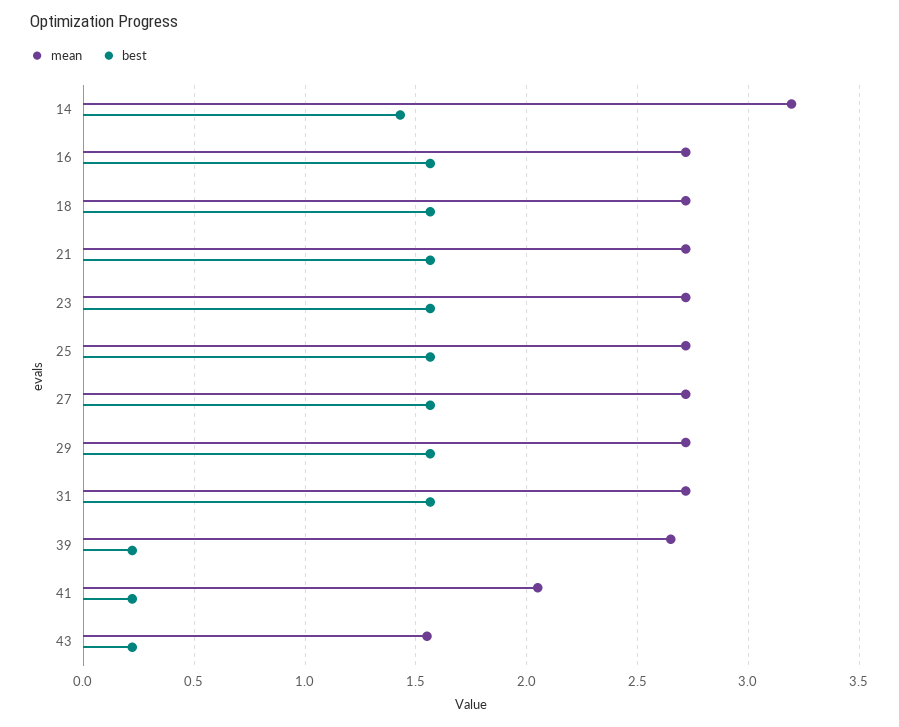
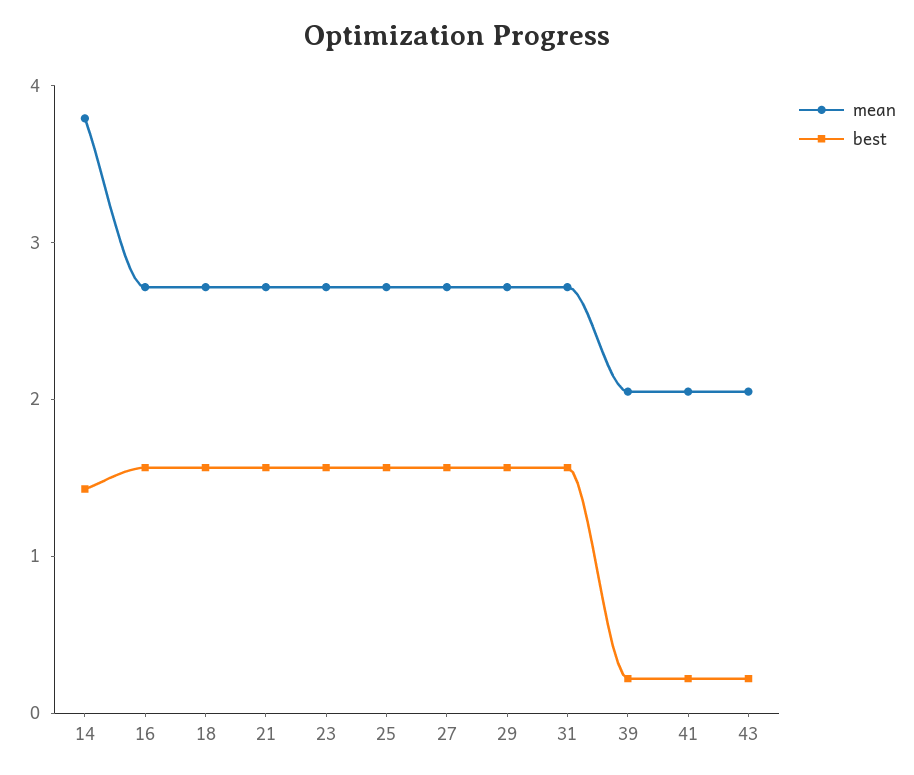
mean, 14: 3.2 -> 3.8
mean, 39: 2.65 -> 2
mean, 43: 1.55 -> 2

